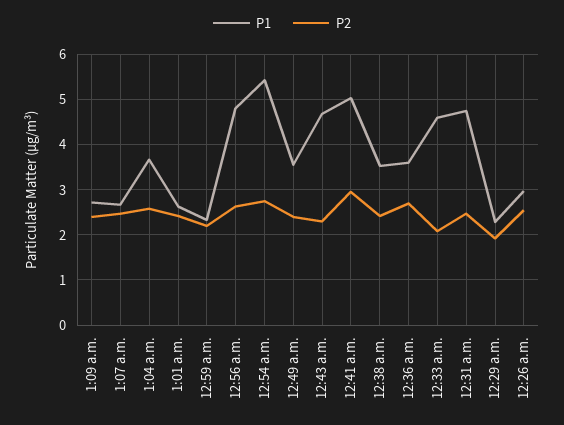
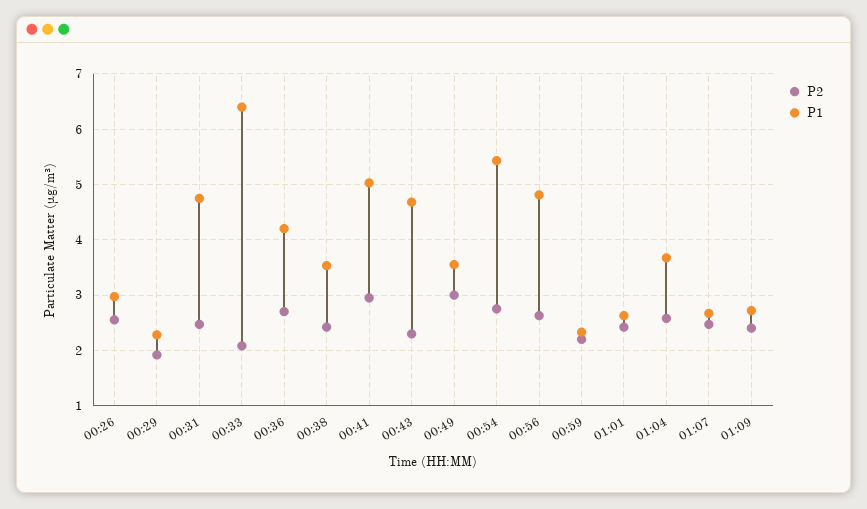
P2, 12:49 a.m.: 2.4 -> 3
P1, 12:36 a.m.: 3.6 -> 4.2
P1, 12:33 a.m.: 4.6 -> 6.4

